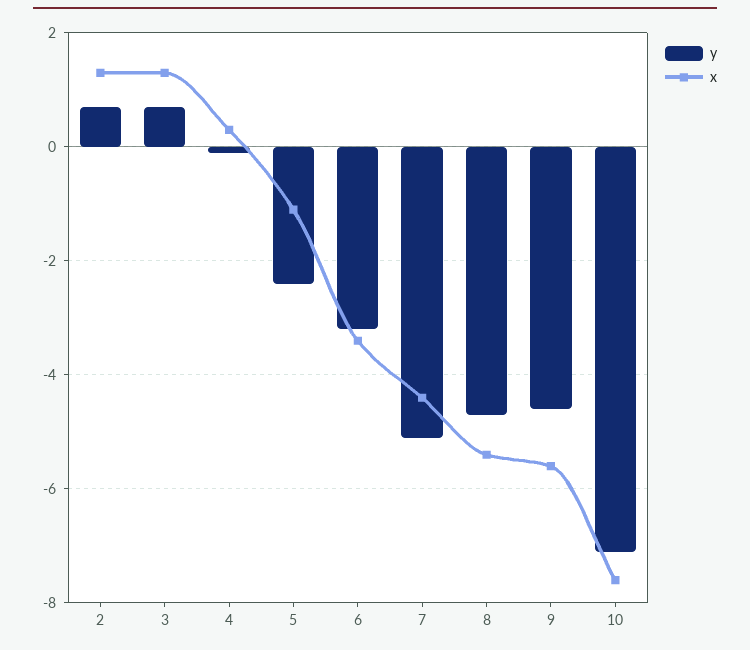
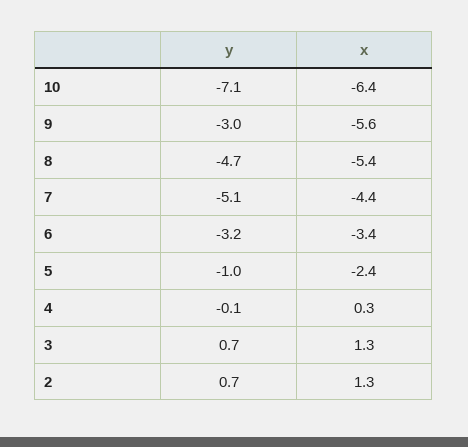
y, 5: -2.5 -> -1
x, 5: -1 -> -2.4
y, 9: -4.5 -> -3
x, 10: -7.5 -> -6.4

